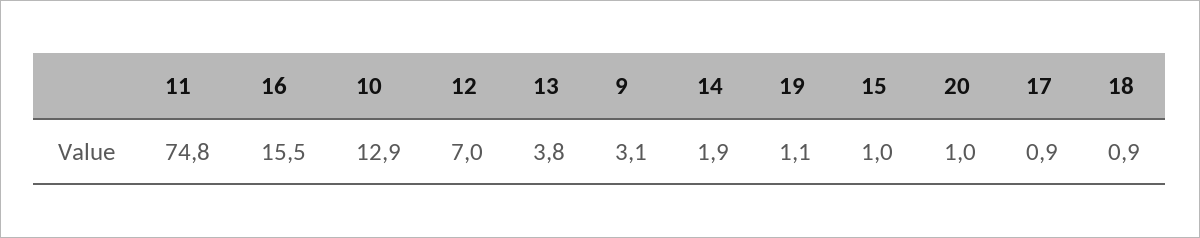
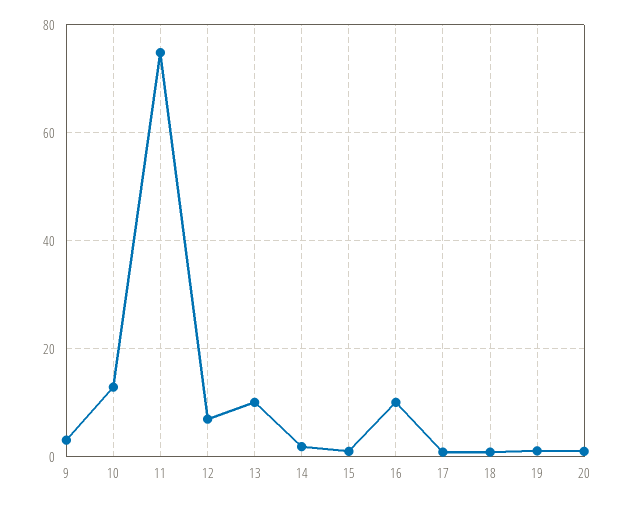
16: 15.5 -> 10
13: 3.8 -> 10

